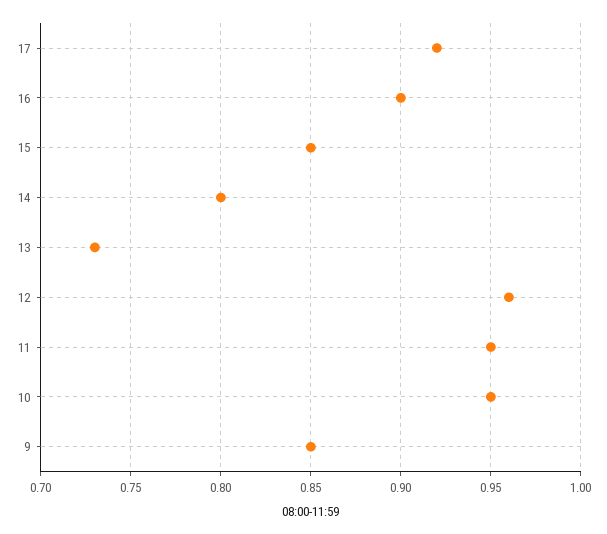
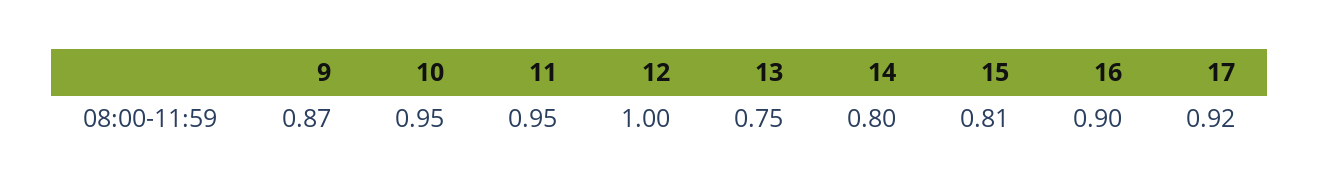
15: 0.85 -> 0.81
13: 0.73 -> 0.75
12: 0.96 -> 1
9: 0.85 -> 0.87

